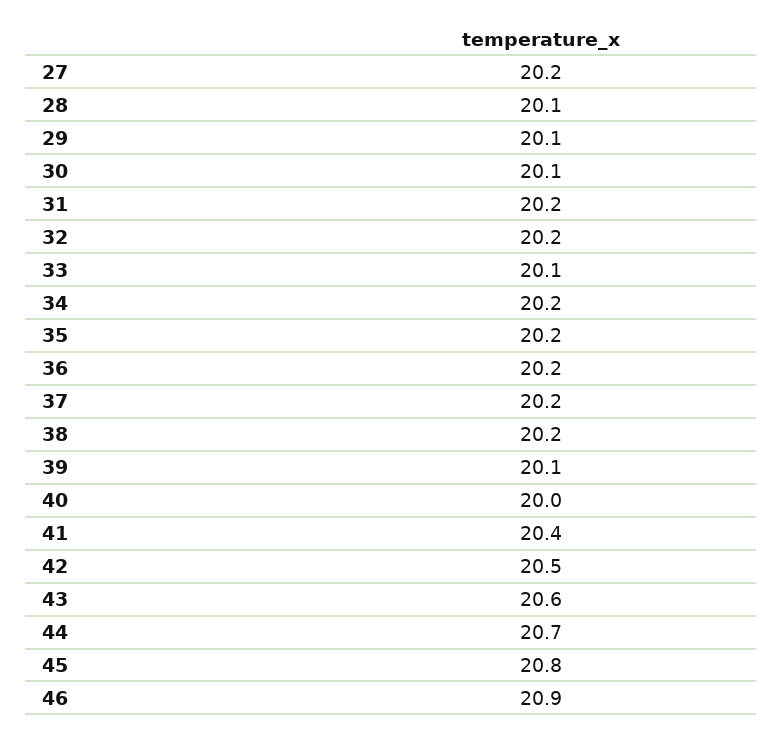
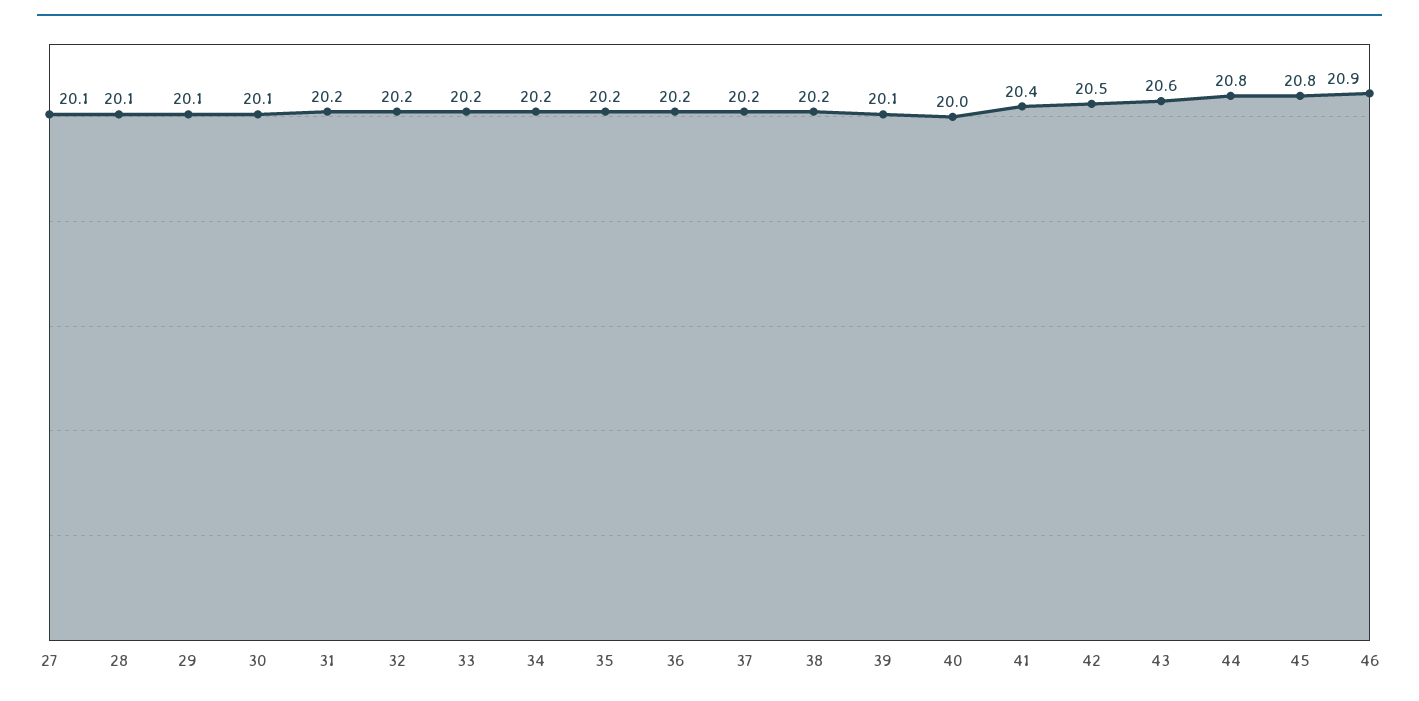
27: 20.2 -> 20.1
33: 20.1 -> 20.2
44: 20.7 -> 20.8

